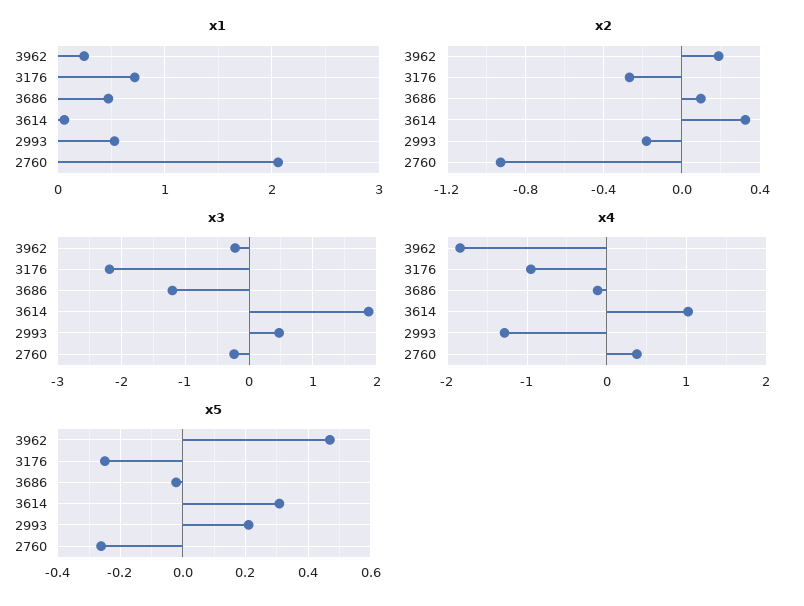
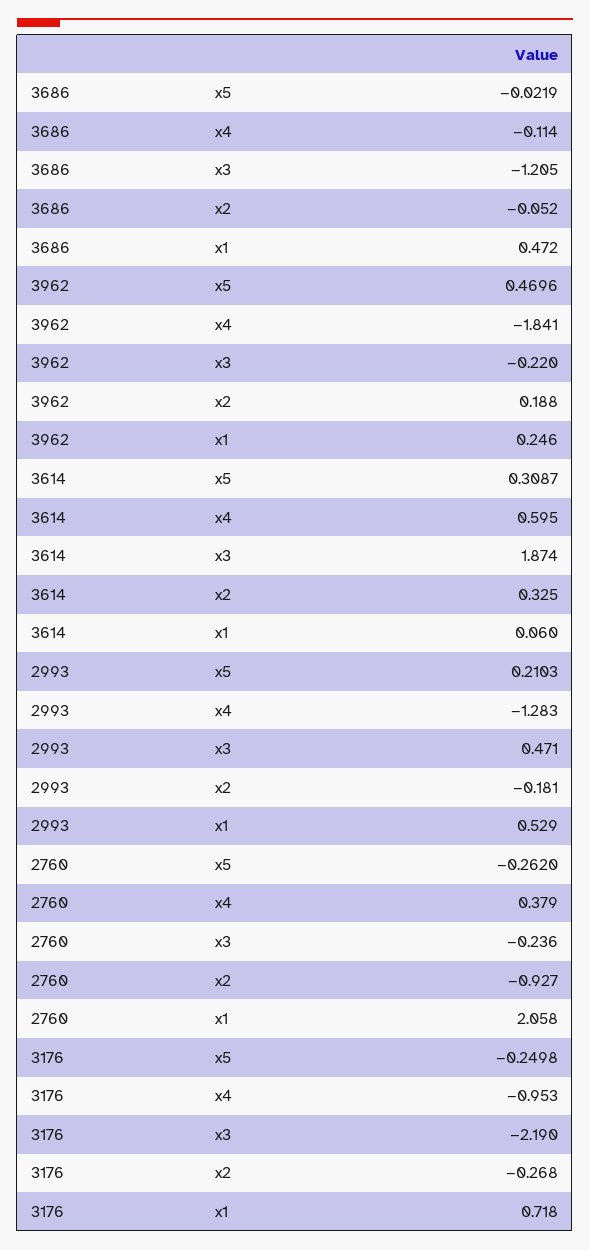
x2, 3686: 0.1 -> -0.052
x4, 3614: 1 -> 0.595

